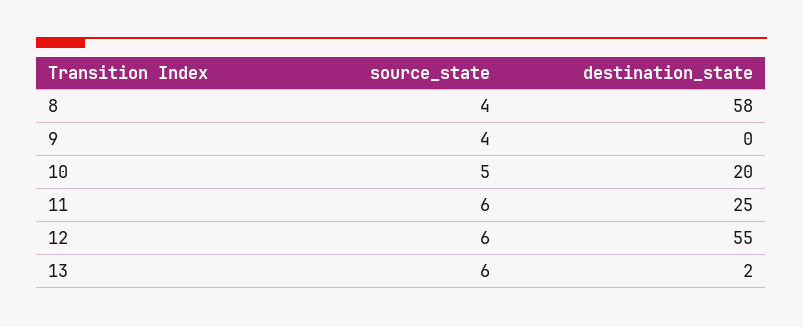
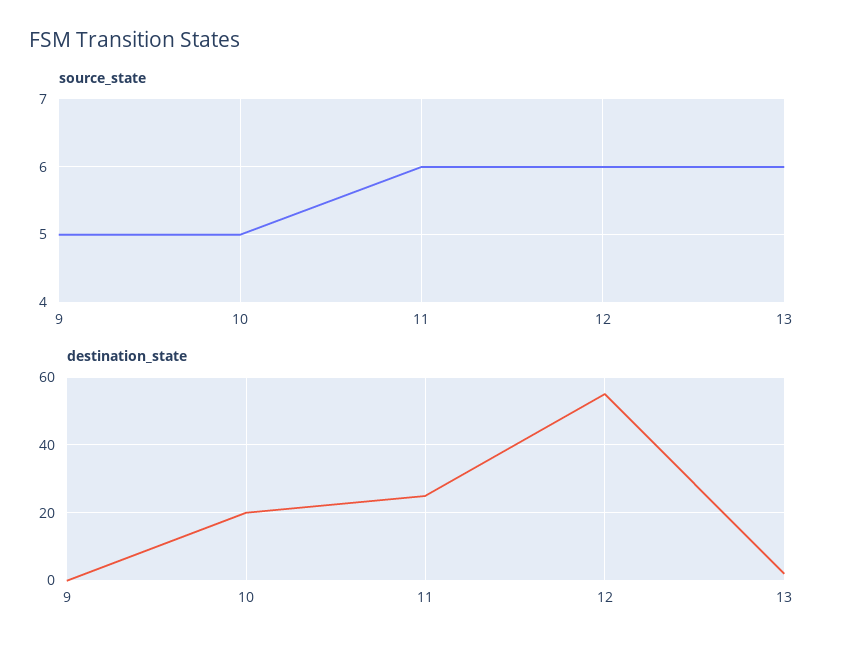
source_state, 8: 4 -> none
destination_state, 8: 58 -> none
source_state, 9: 4 -> 5

